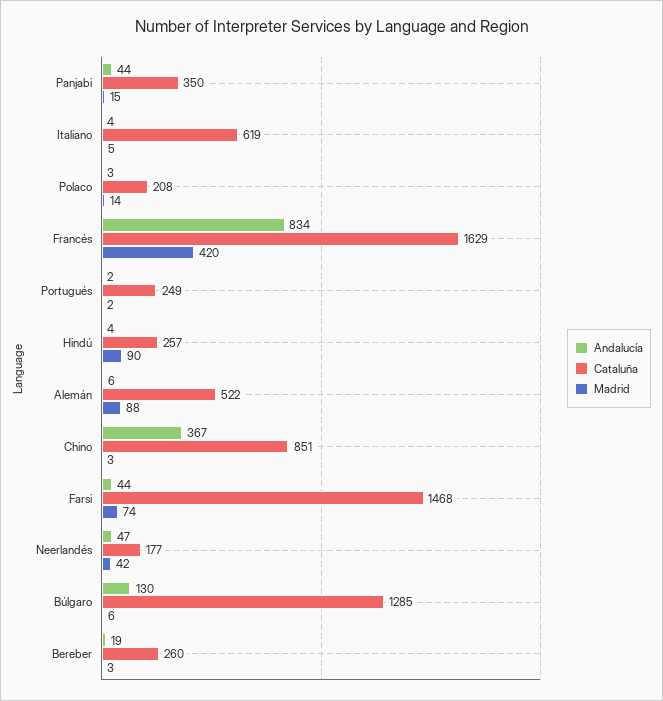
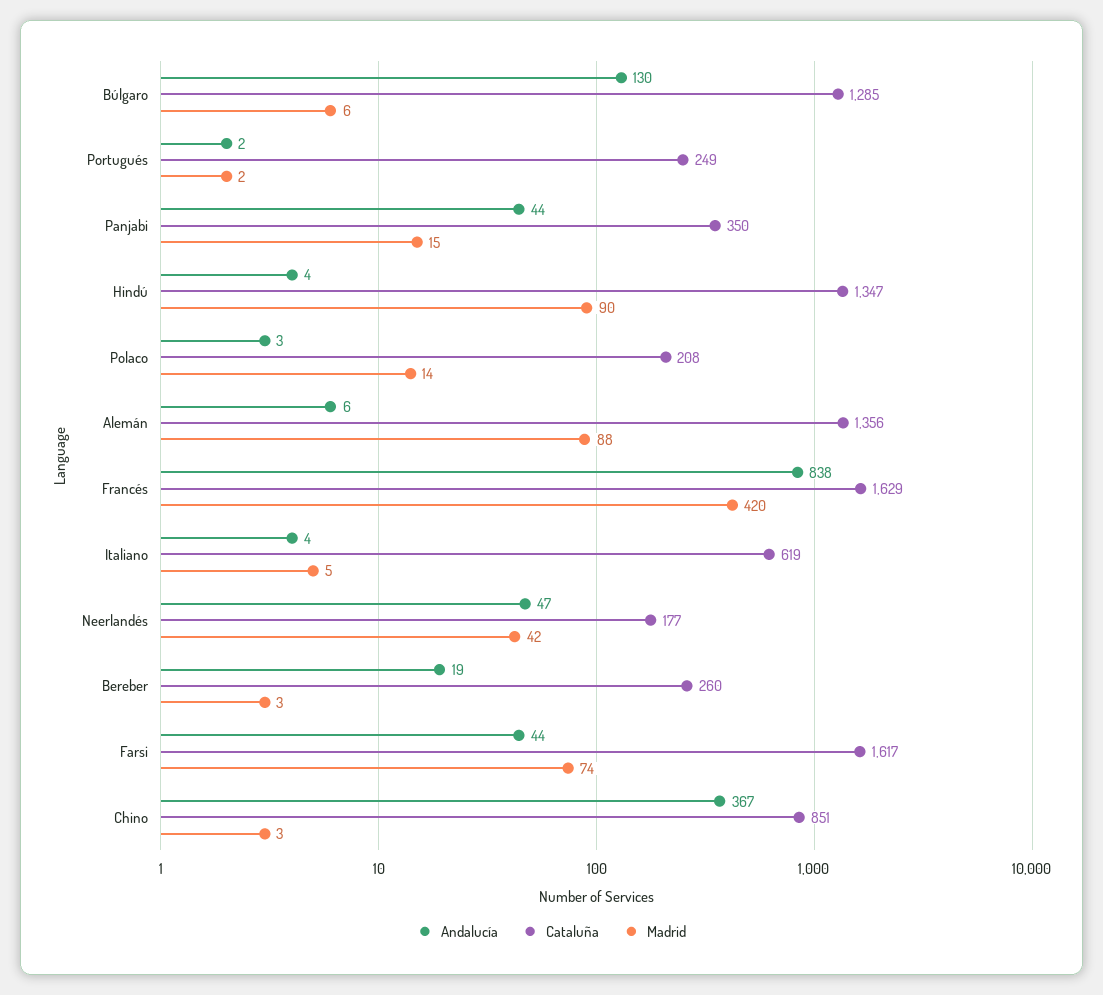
Andalucía, Francés: 834 -> 838
Cataluña, Hindú: 257 -> 1347
Cataluña, Alemán: 522 -> 1356
Cataluña, Farsi: 1468 -> 1617

